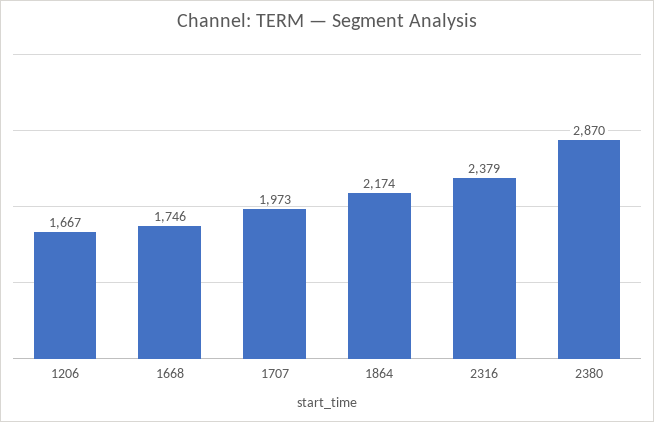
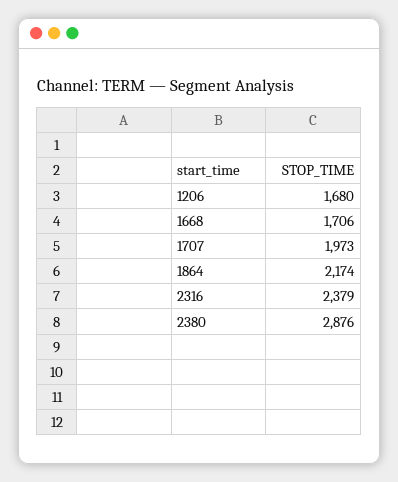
1206: 1667 -> 1680
1668: 1746 -> 1706
2380: 2870 -> 2876

